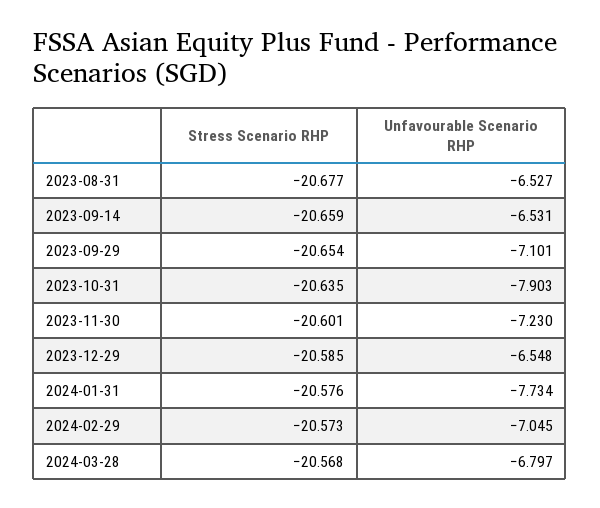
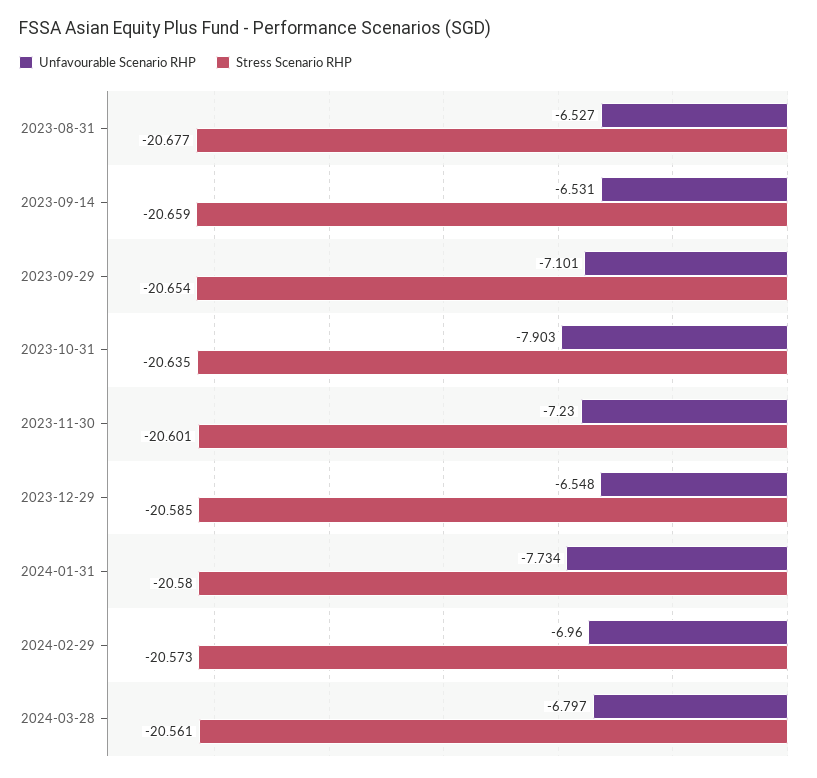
Stress Scenario RHP, 2024-01-31: -20.576 -> -20.58
Unfavourable Scenario RHP, 2024-02-29: -7.045 -> -6.96
Stress Scenario RHP, 2024-03-28: -20.568 -> -20.561

